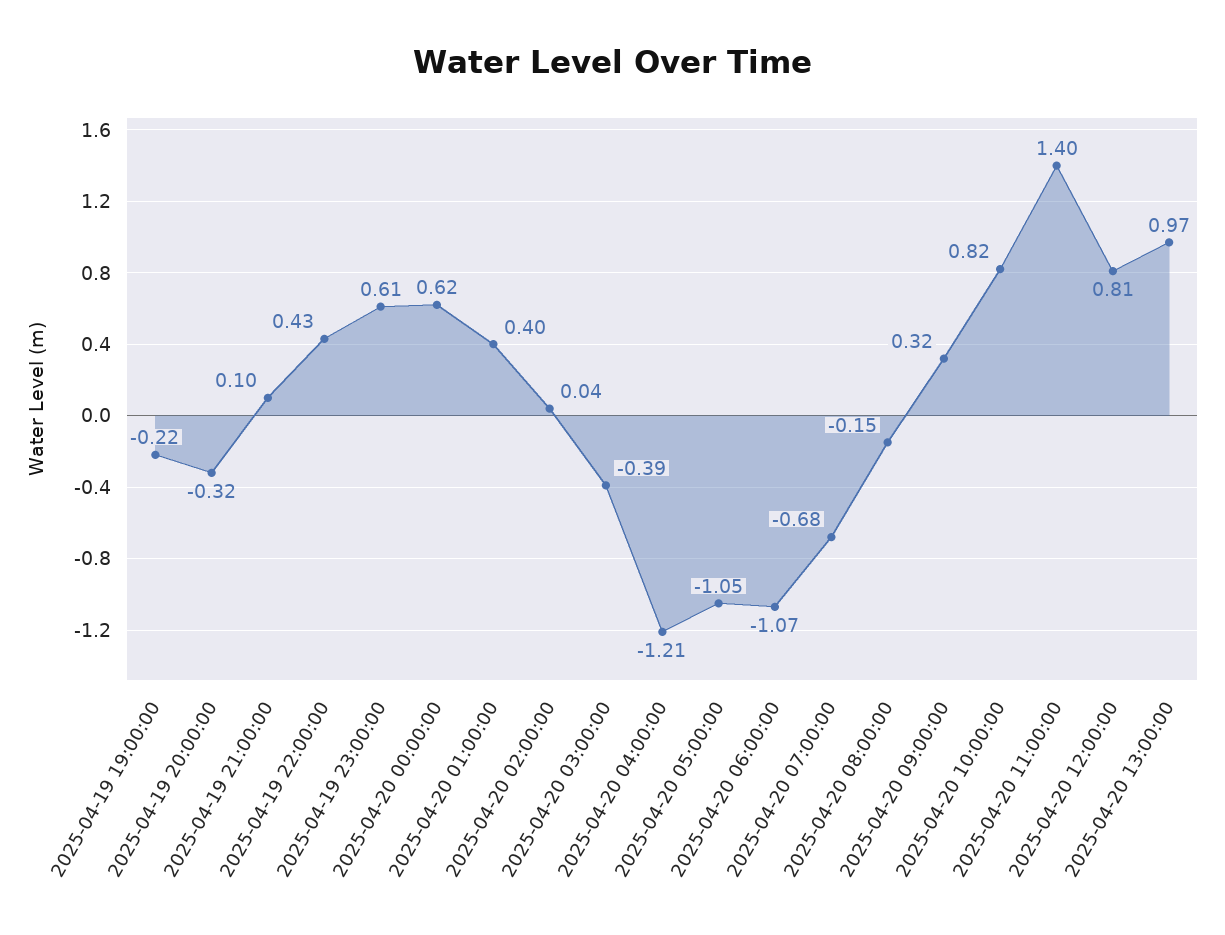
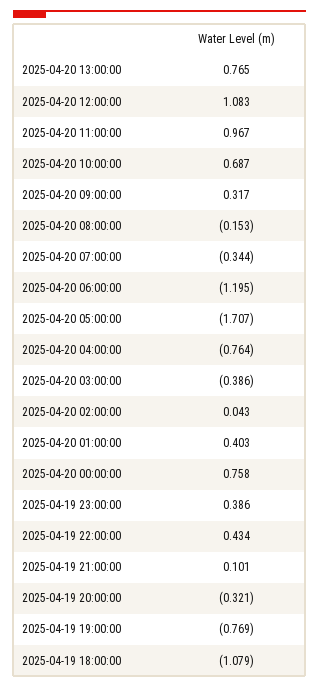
2025-04-19 19:00:00: -0.22 -> -0.769
2025-04-19 23:00:00: 0.61 -> 0.386
2025-04-20 00:00:00: 0.62 -> 0.758
2025-04-20 04:00:00: -1.21 -> -0.764
2025-04-20 05:00:00: -1.05 -> -1.707
2025-04-20 06:00:00: -1.07 -> -1.195
2025-04-20 07:00:00: -0.68 -> -0.344
2025-04-20 10:00:00: 0.82 -> 0.687
2025-04-20 11:00:00: 1.4 -> 0.967
2025-04-20 12:00:00: 0.81 -> 1.083
2025-04-20 13:00:00: 0.97 -> 0.765
2025-04-19 18:00:00: none -> -1.079

